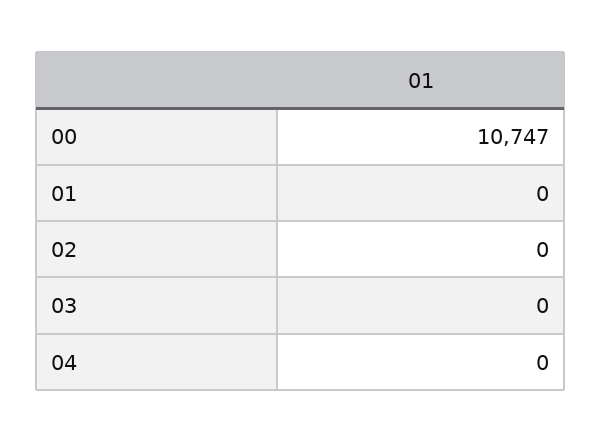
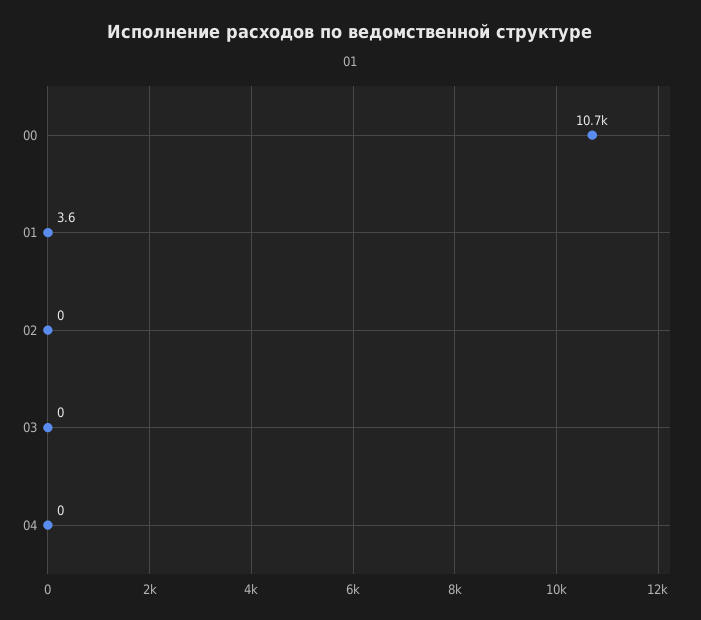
01: 0 -> 3.6

